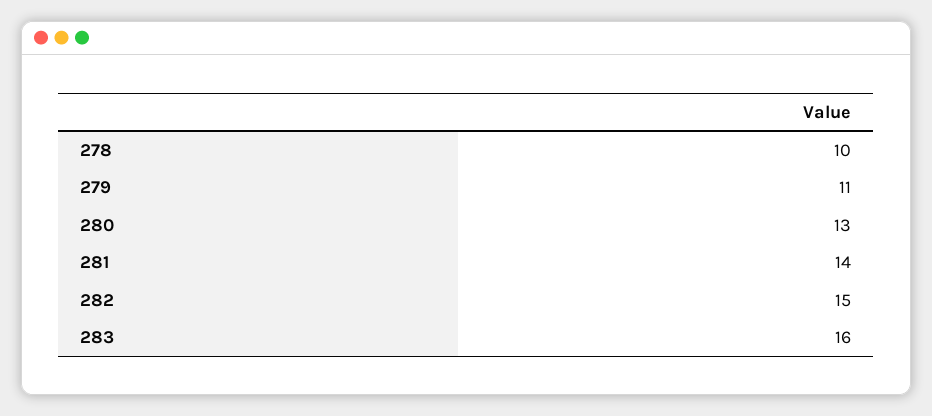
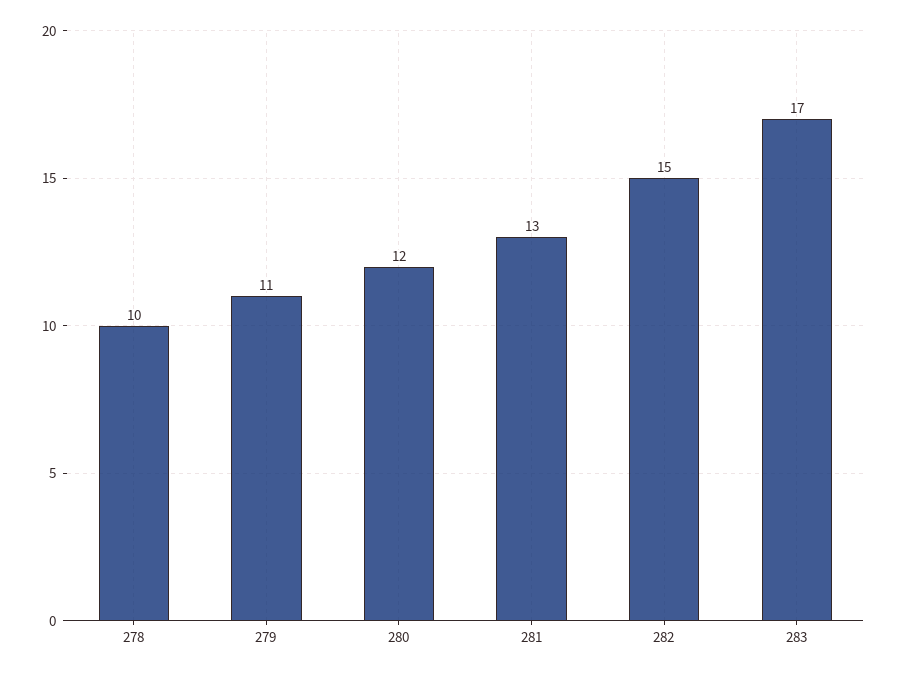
280: 13 -> 12
281: 14 -> 13
283: 16 -> 17

